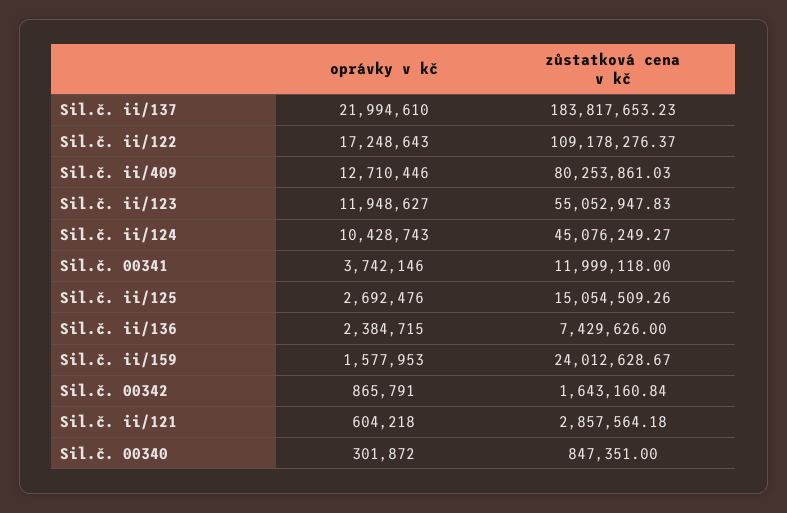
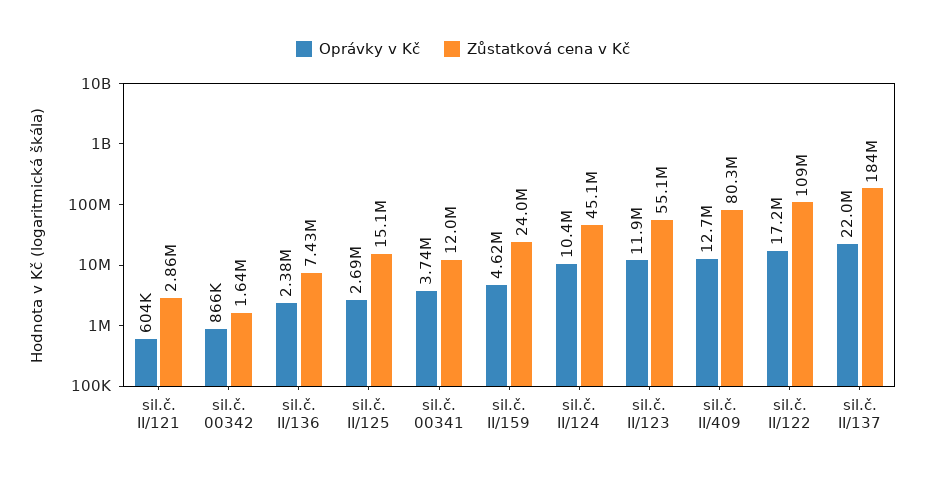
oprávky v kč, Sil.č. ii/159: 1577953 -> 4620000
oprávky v kč, Sil.č. 00340: 301872 -> none
zůstatková cena v kč, Sil.č. 00340: 847351 -> none

